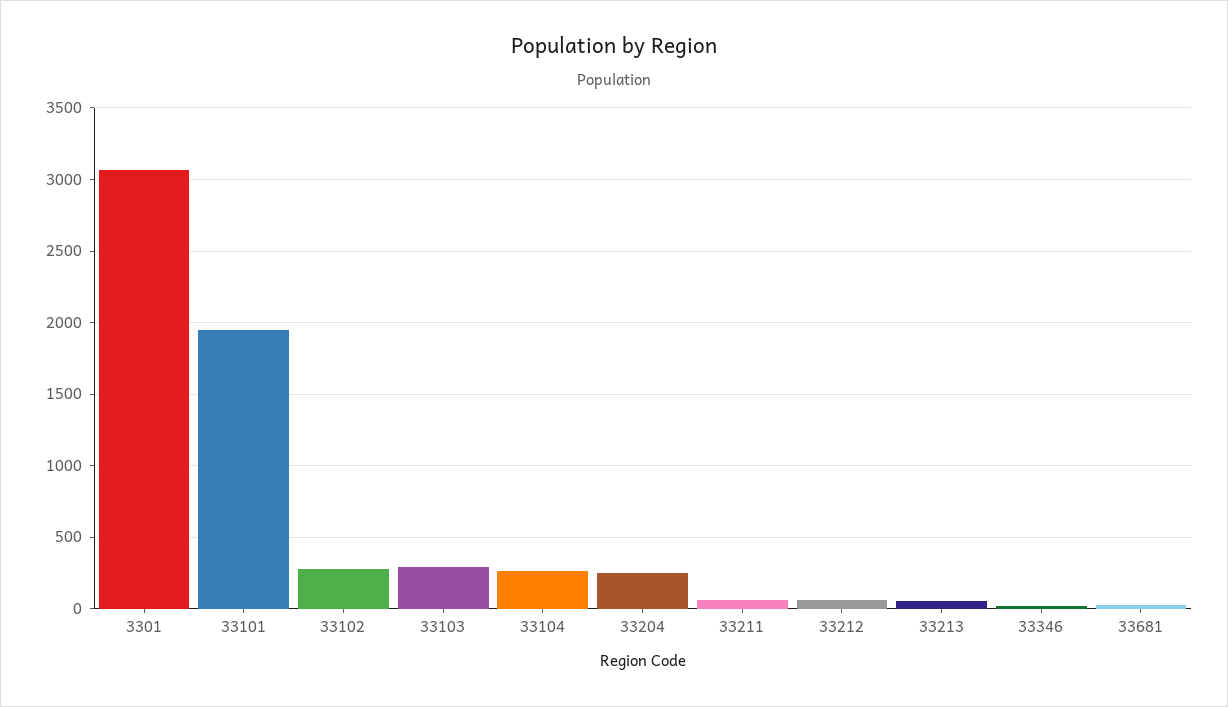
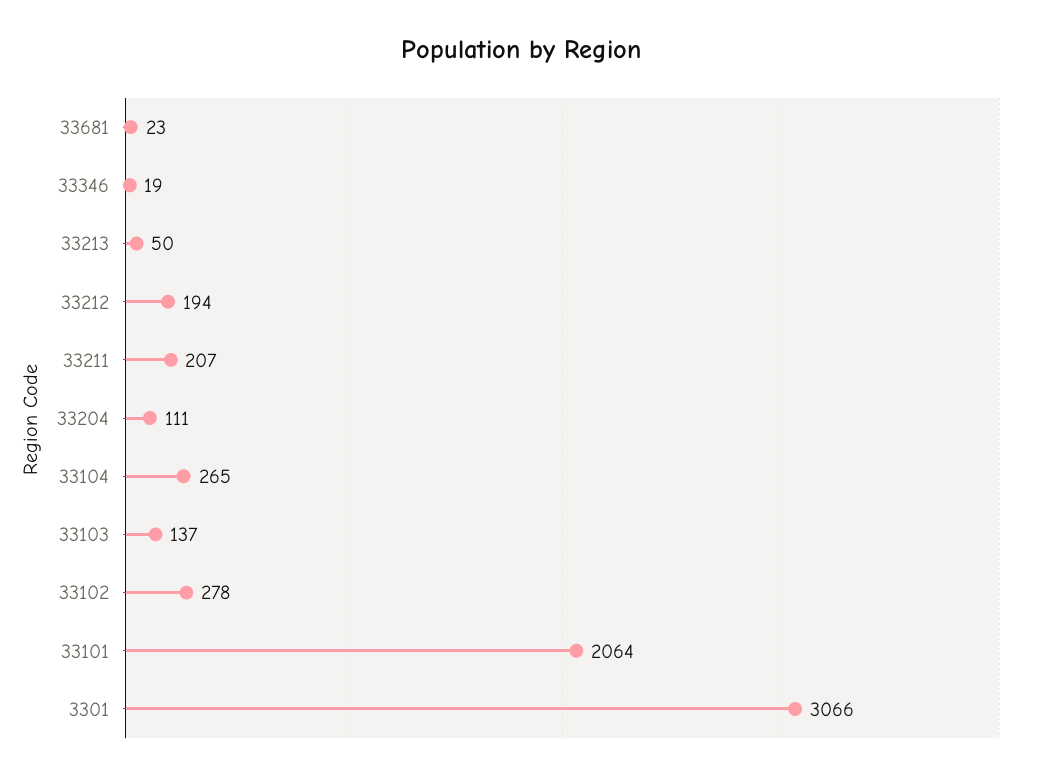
33101: 1950 -> 2064
33103: 300 -> 137
33204: 250 -> 111
33211: 50 -> 207
33212: 50 -> 194

